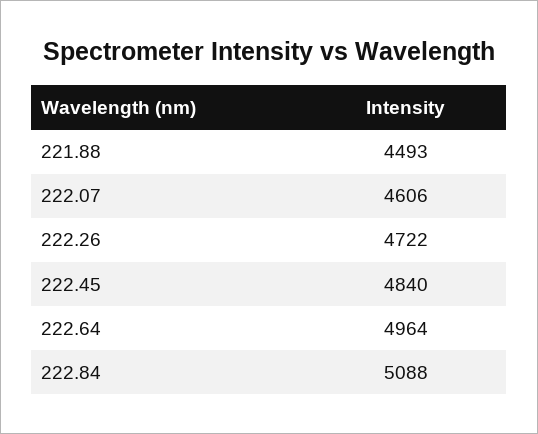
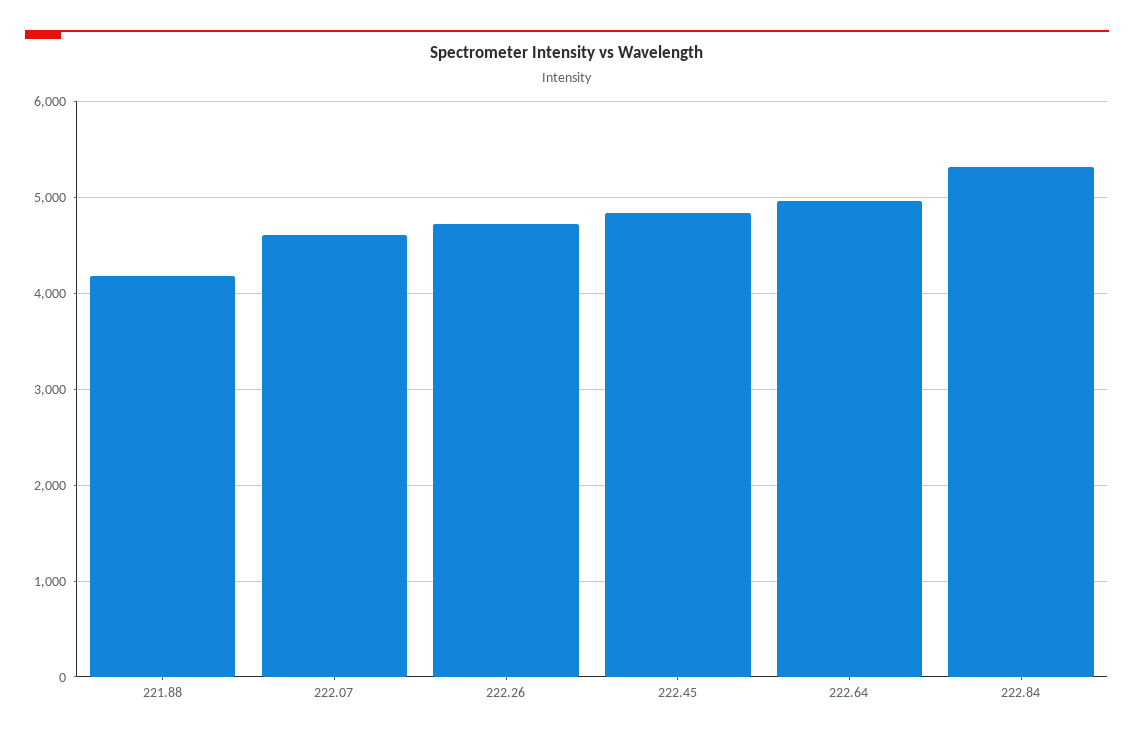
221.88: 4493 -> 4200
222.84: 5088 -> 5300

